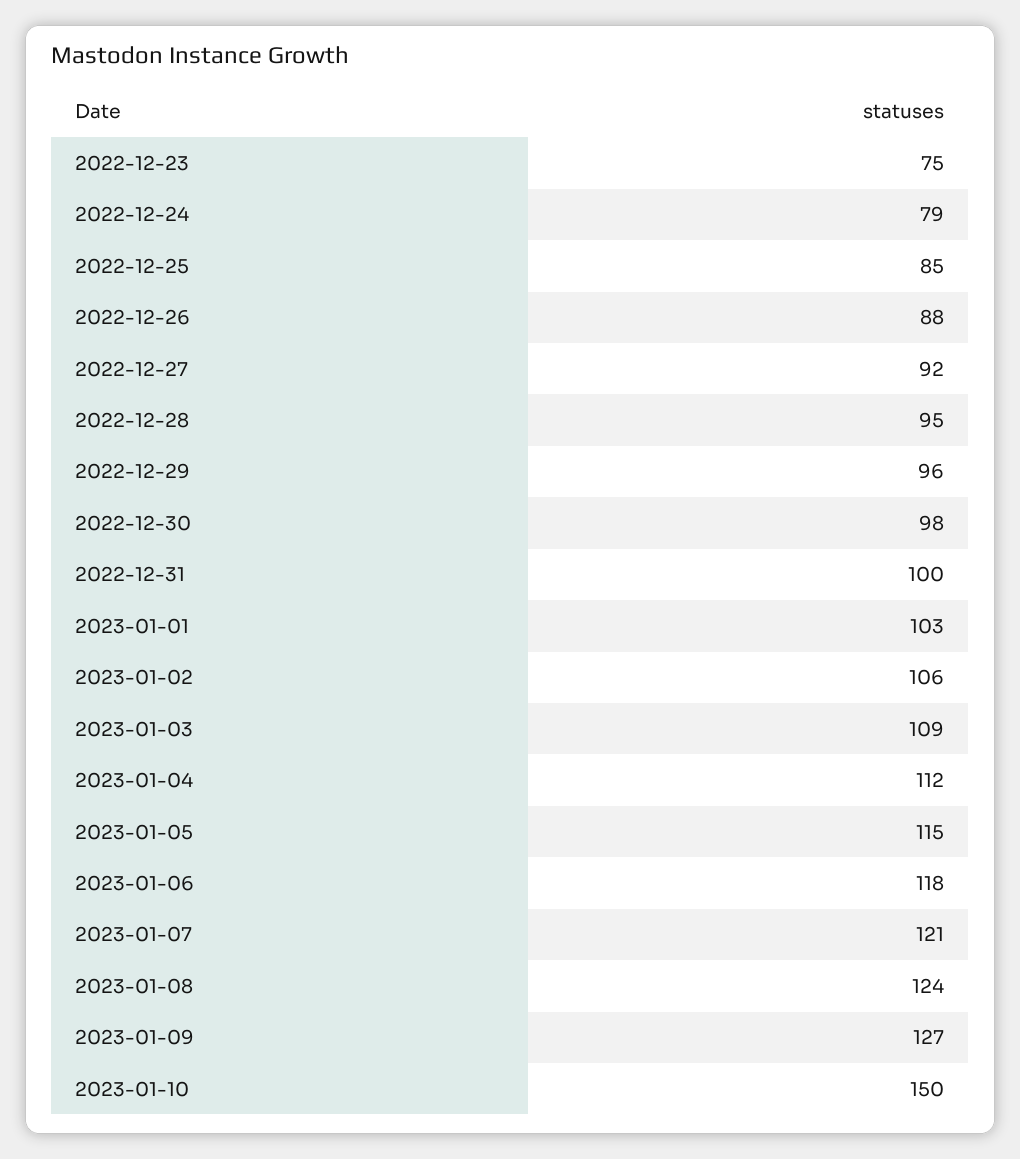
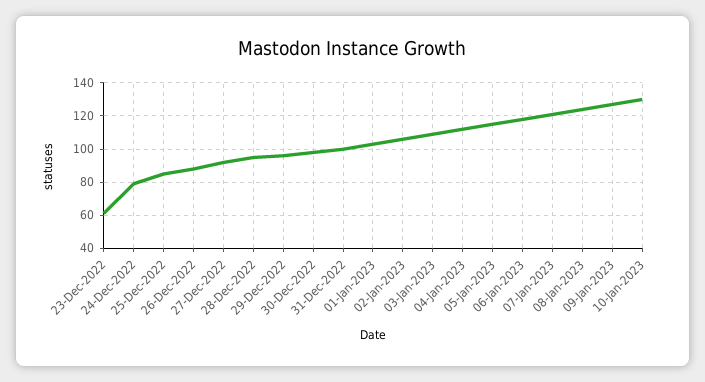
2022-12-23: 75 -> 60
2023-01-10: 150 -> 130

